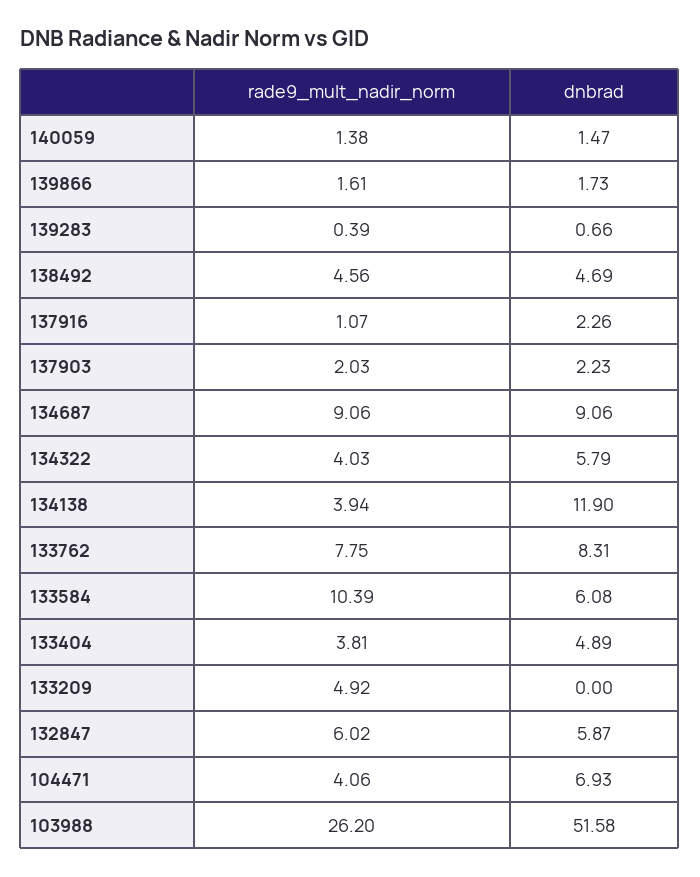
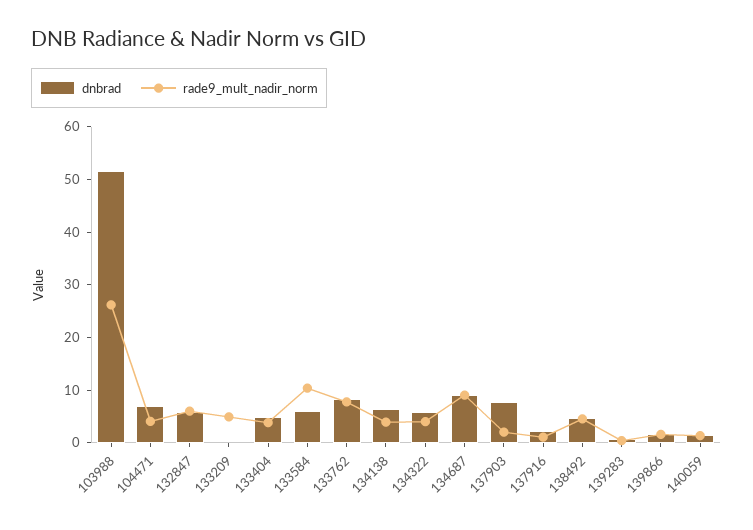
dnbrad, 137903: 2.23 -> 8
dnbrad, 134138: 11.9 -> 6

